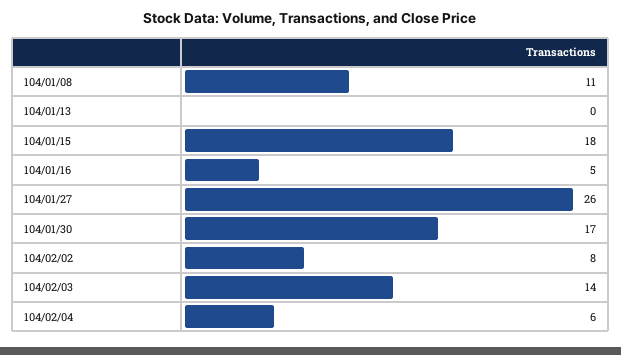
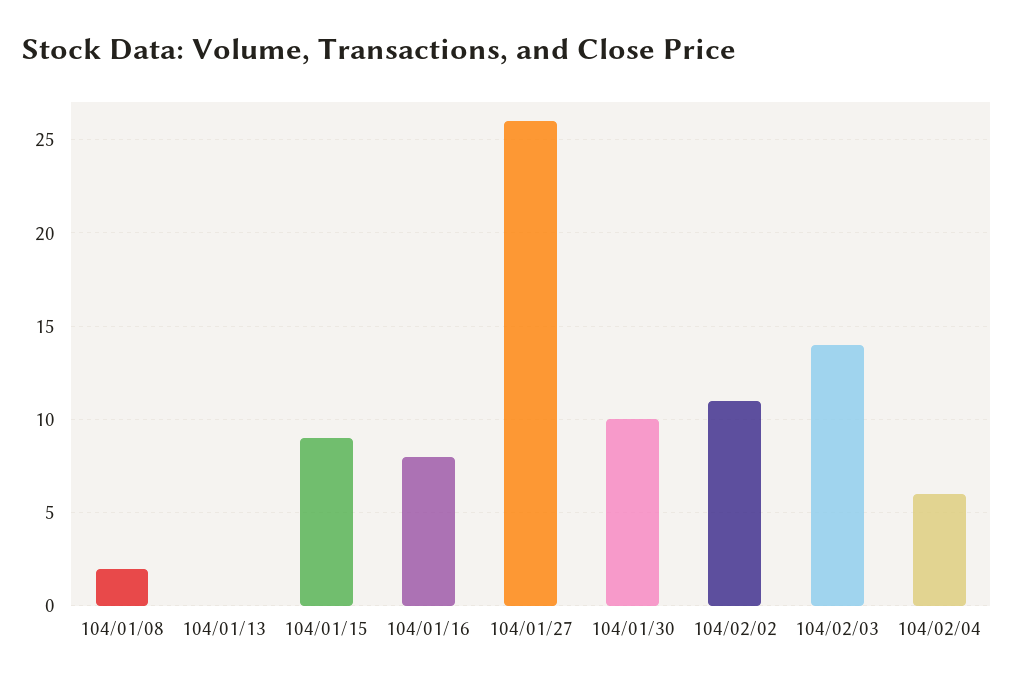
104/01/08: 11 -> 2
104/01/15: 18 -> 9
104/01/16: 5 -> 8
104/01/30: 17 -> 10
104/02/02: 8 -> 11

